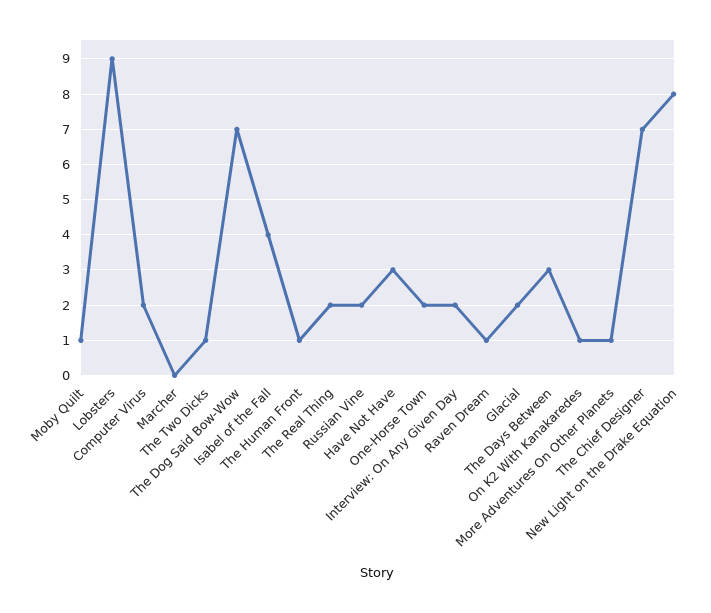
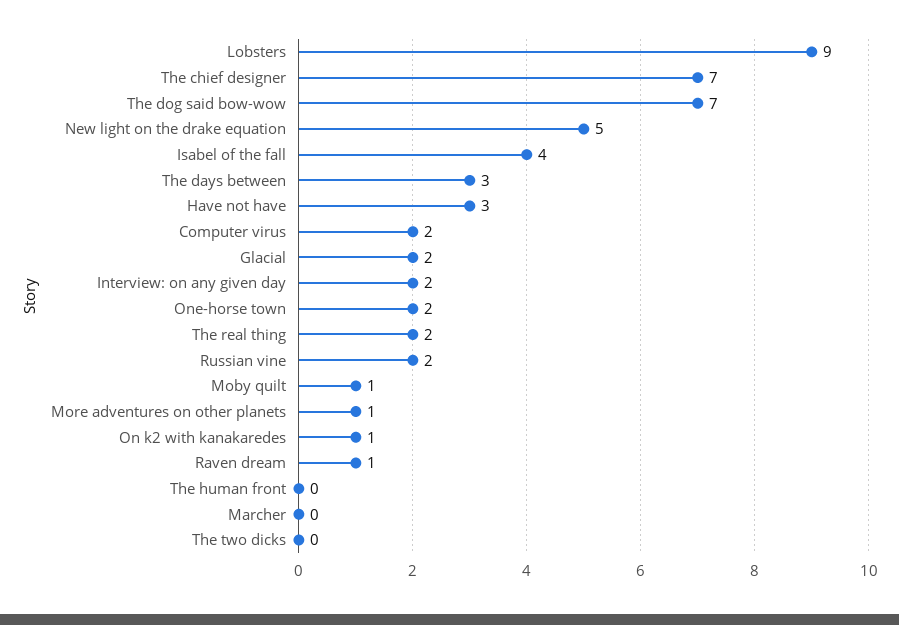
The Two Dicks: 1 -> 0
The Human Front: 1 -> 0
New Light on the Drake Equation: 8 -> 5

